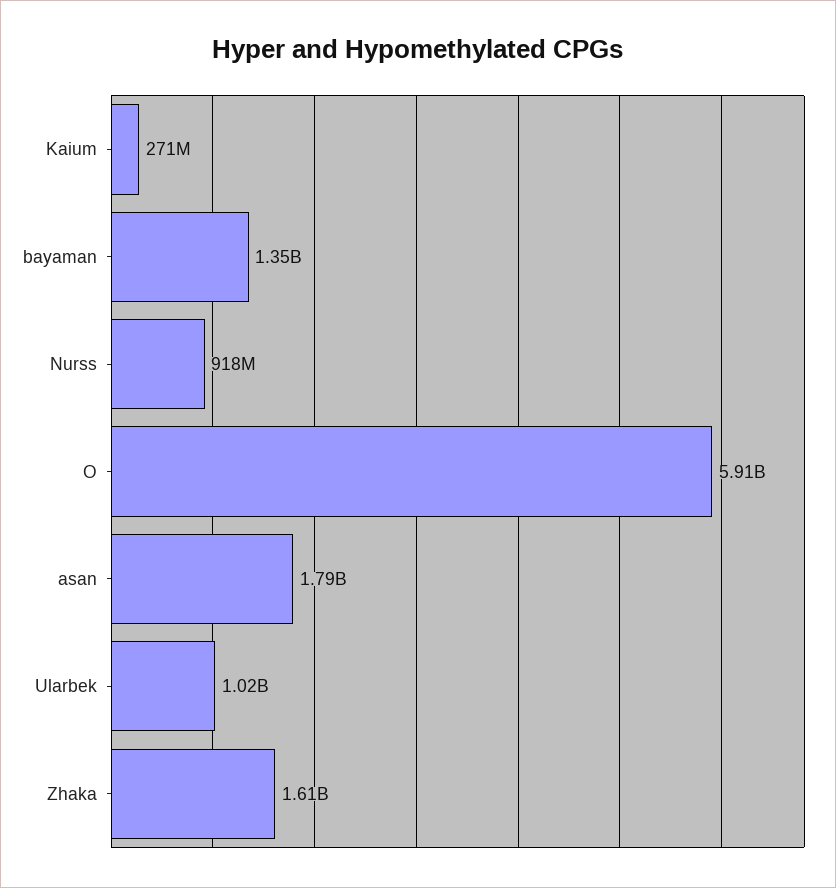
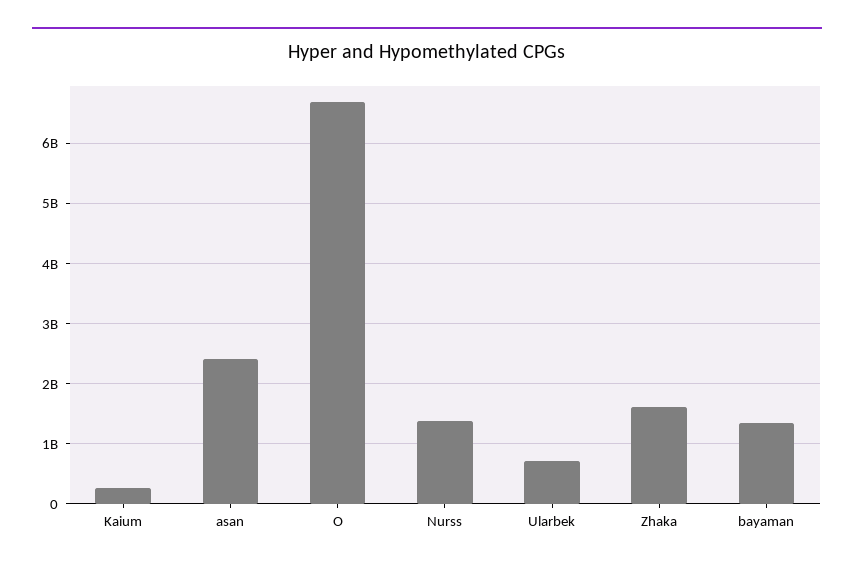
Nurss: 918000000 -> 1400000000
О: 5910000000 -> 6700000000
asan: 1790000000 -> 2400000000
Ularbek: 1020000000 -> 700000000

